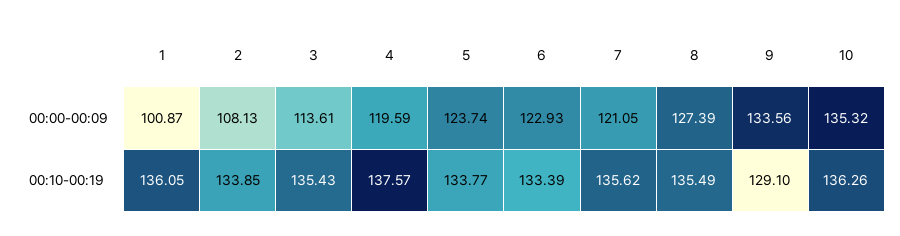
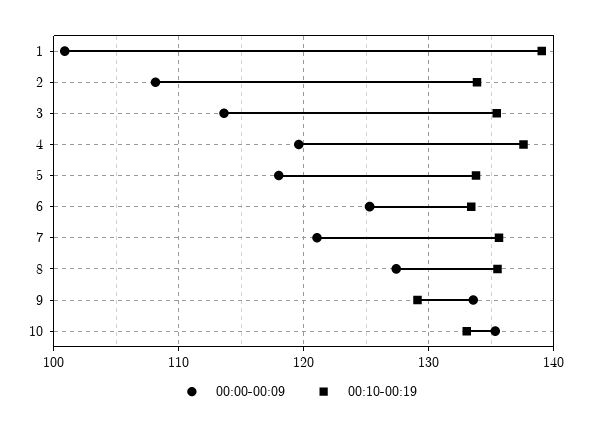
00:00-00:09, 5: 123.74 -> 118
00:00-00:09, 6: 122.93 -> 125
00:10-00:19, 1: 136.05 -> 139
00:10-00:19, 10: 136.26 -> 133

